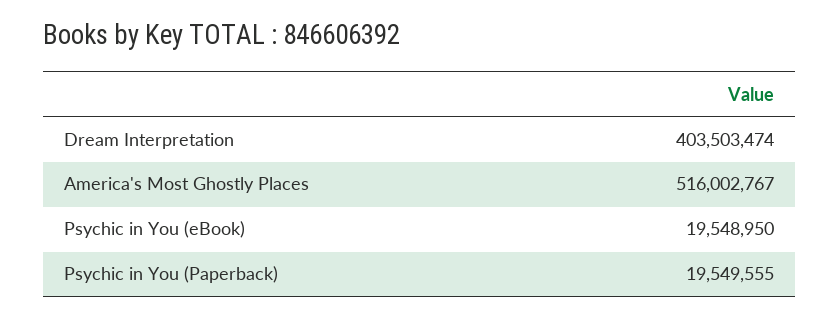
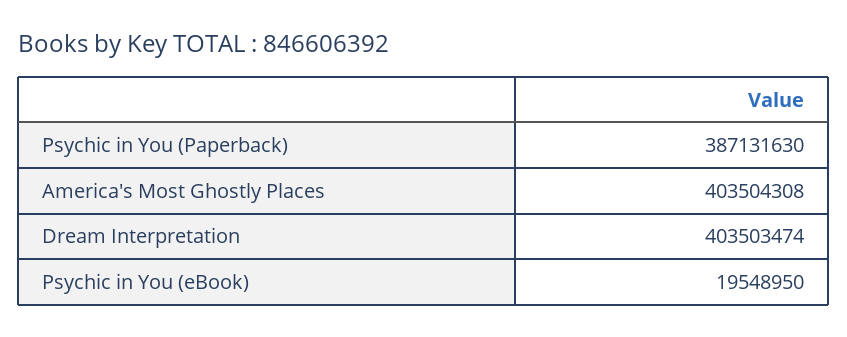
America's Most Ghostly Places: 516002767 -> 403504308
Psychic in You (Paperback): 19549555 -> 387131630

